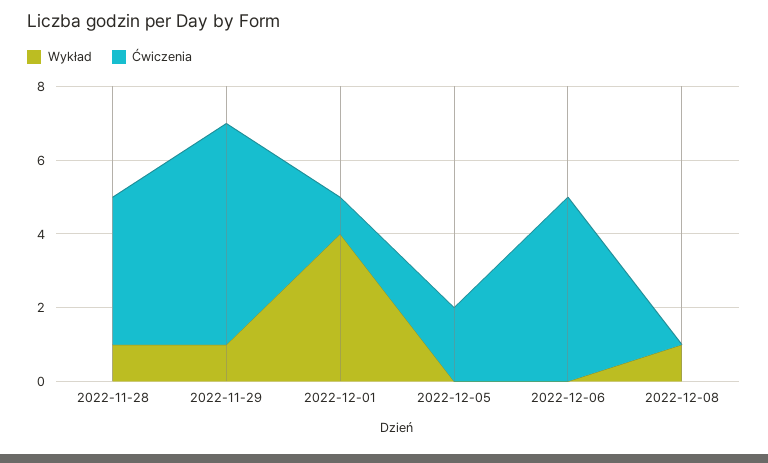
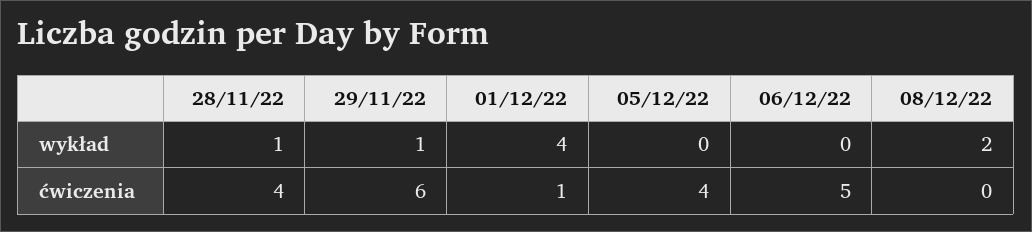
Ćwiczenia, 2022-12-05: 2 -> 4
Wykład, 2022-12-08: 1 -> 2

